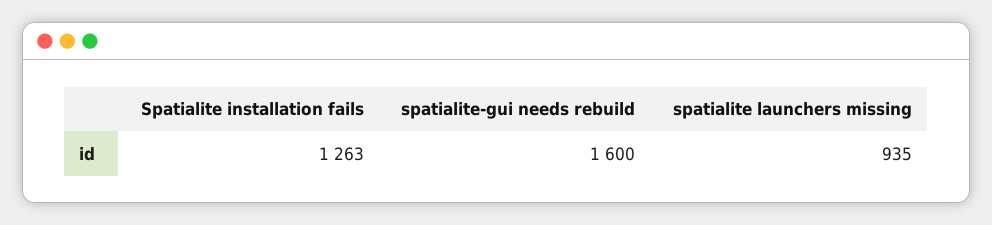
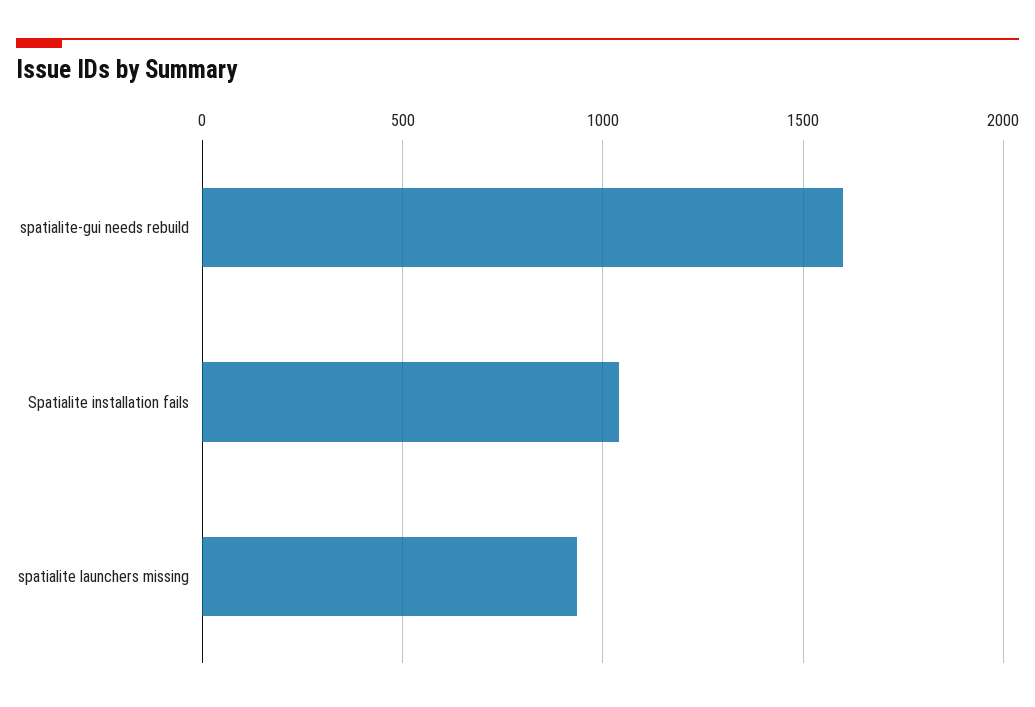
Spatialite installation fails: 1263 -> 1050

